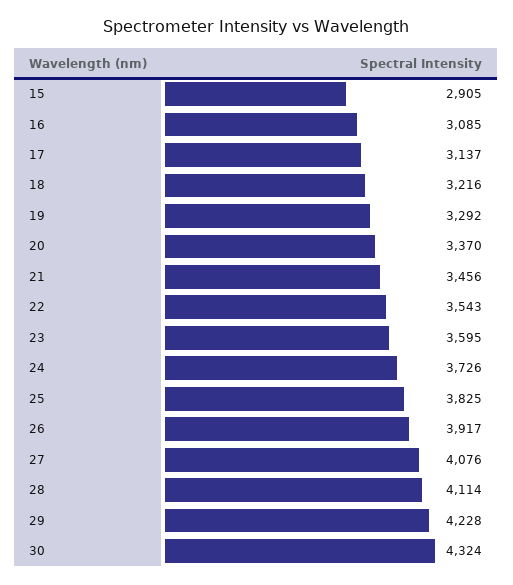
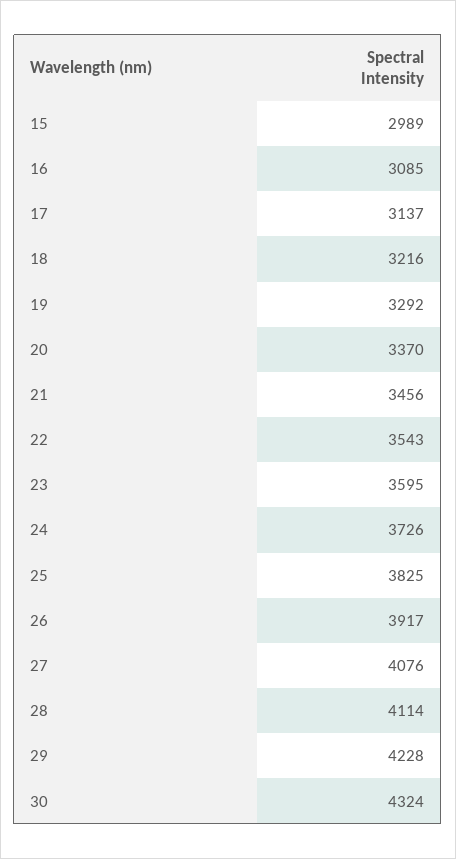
15: 2905 -> 2989

